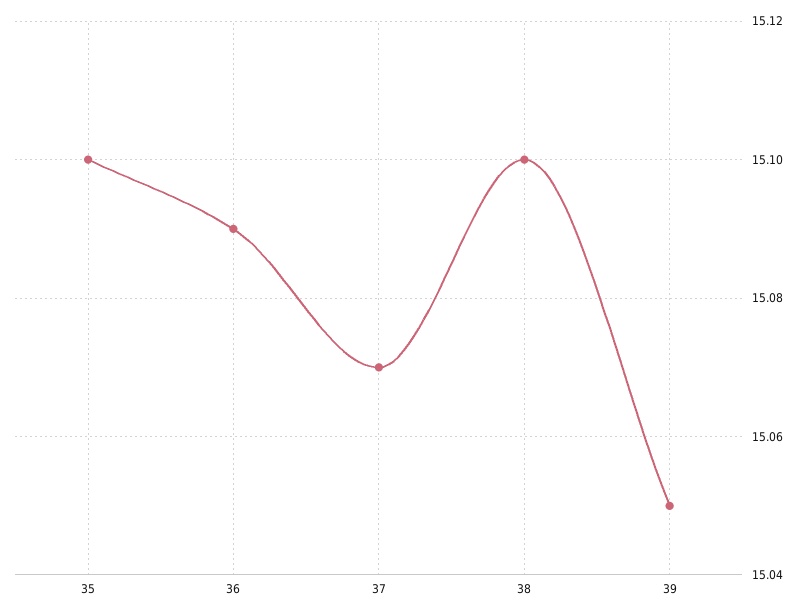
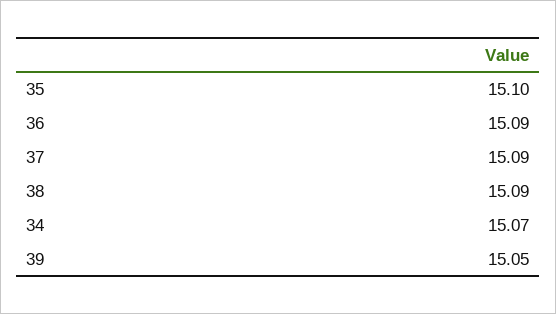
37: 15.07 -> 15.09
38: 15.1 -> 15.09
34: none -> 15.07

